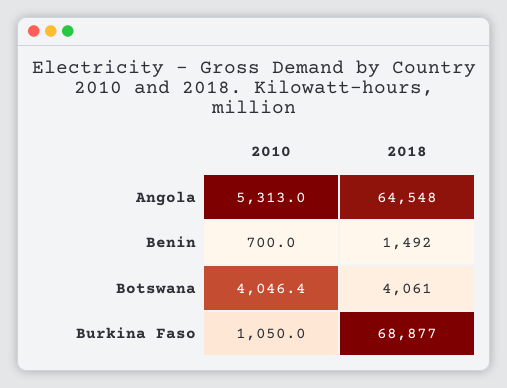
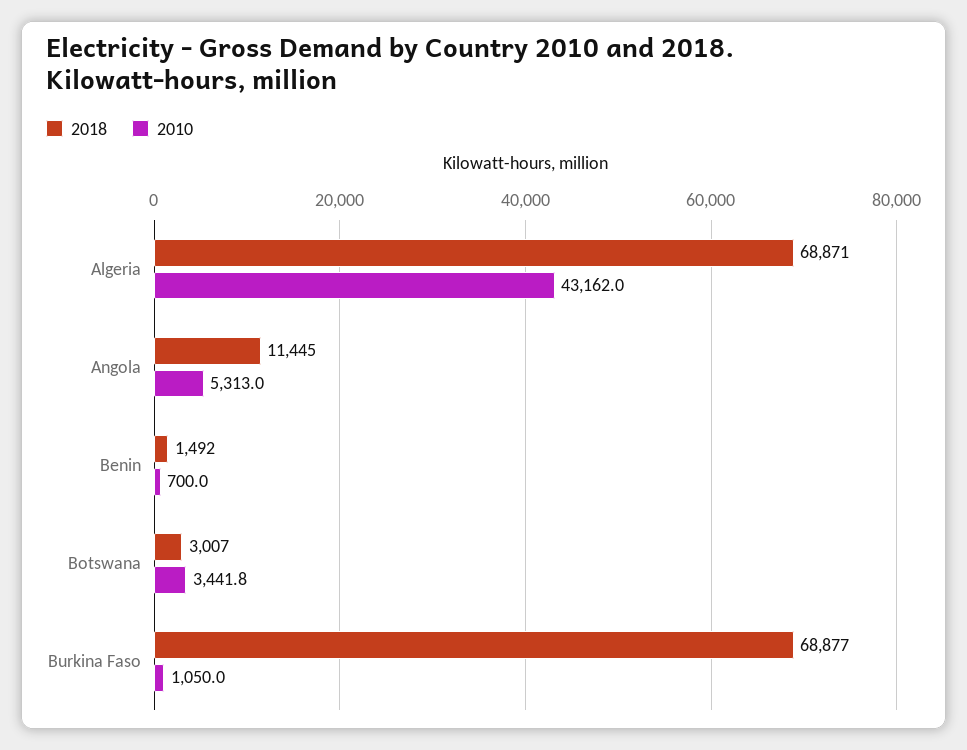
2018, Angola: 64548 -> 11445
2010, Botswana: 4046.4 -> 3441.8
2018, Botswana: 4061 -> 3007
2018, Algeria: none -> 68871
2010, Algeria: none -> 43162

